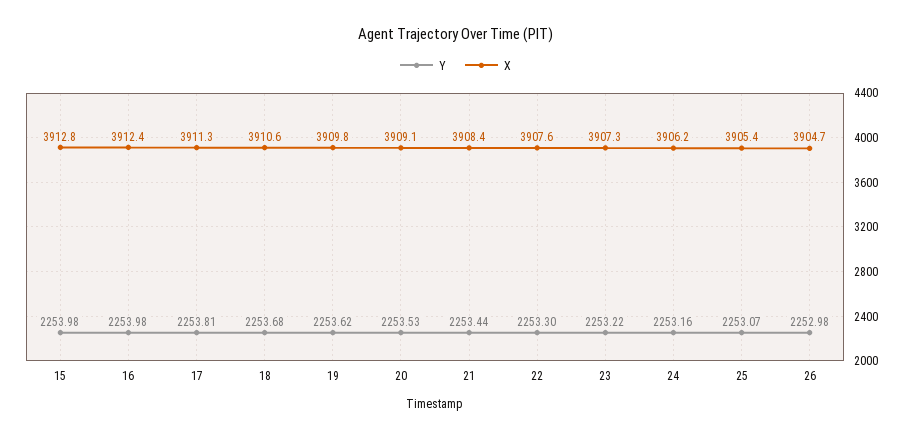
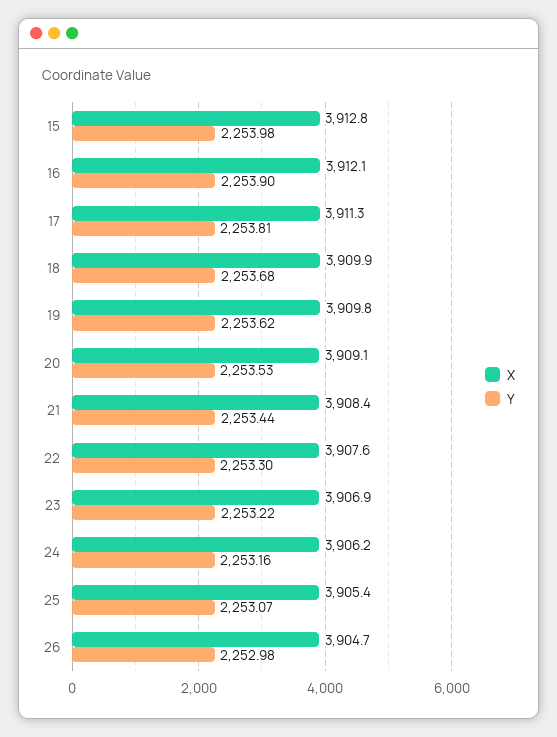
Y, 16: 2253.98 -> 2253.9
X, 16: 3912.4 -> 3912.1
X, 18: 3910.6 -> 3909.9
X, 23: 3907.3 -> 3906.9

